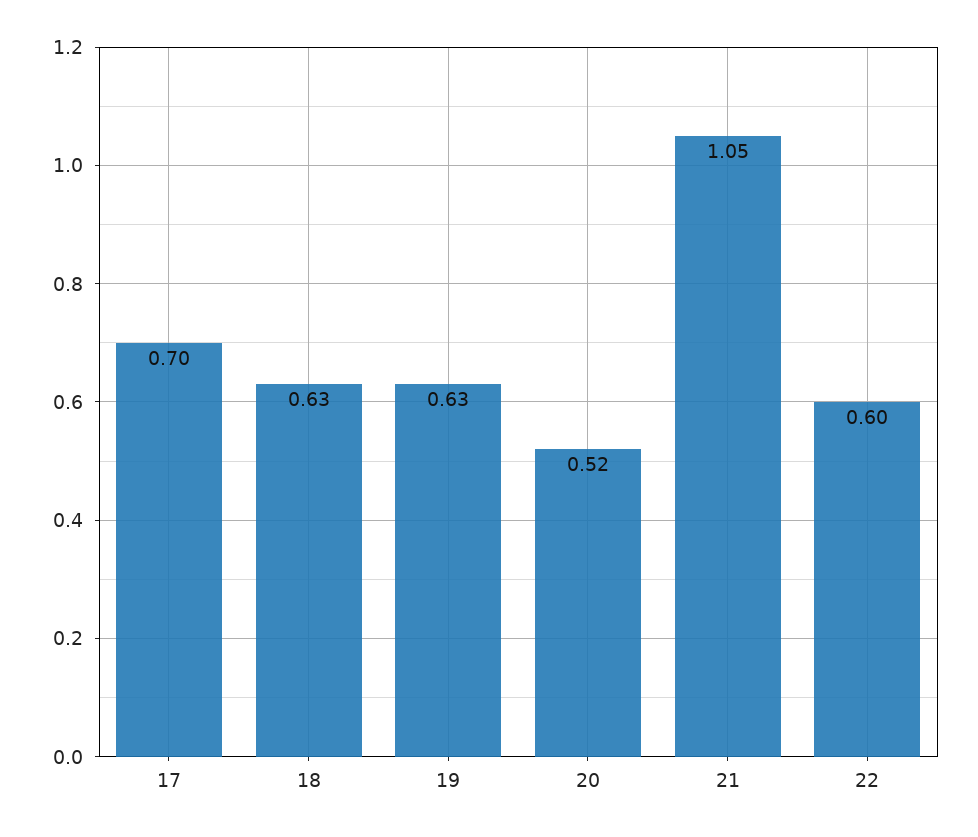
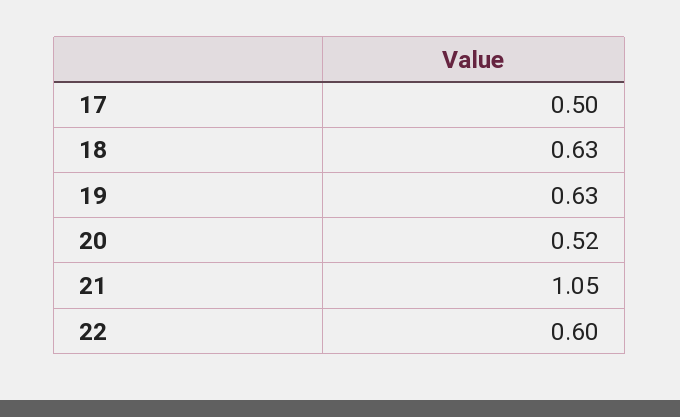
17: 0.7 -> 0.5

